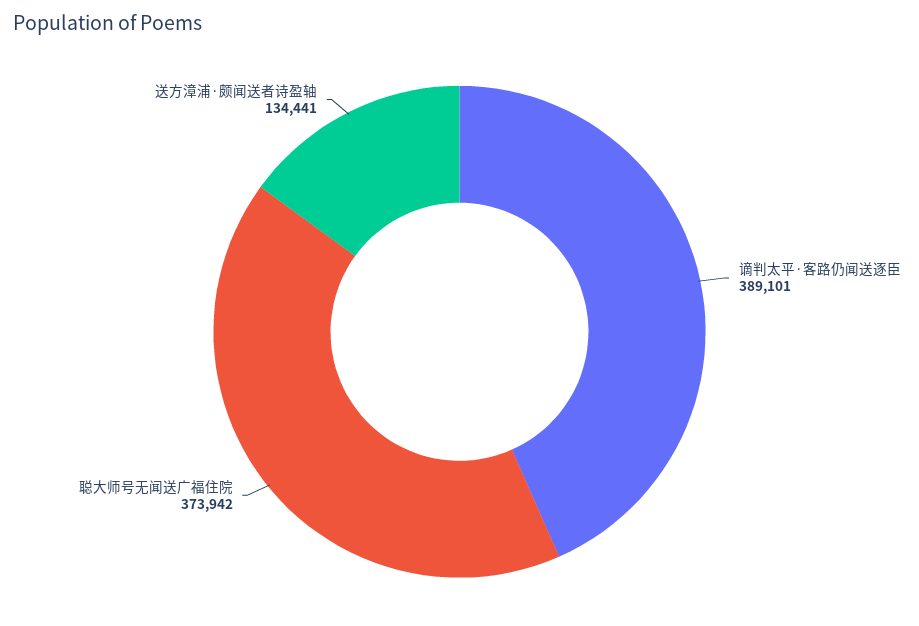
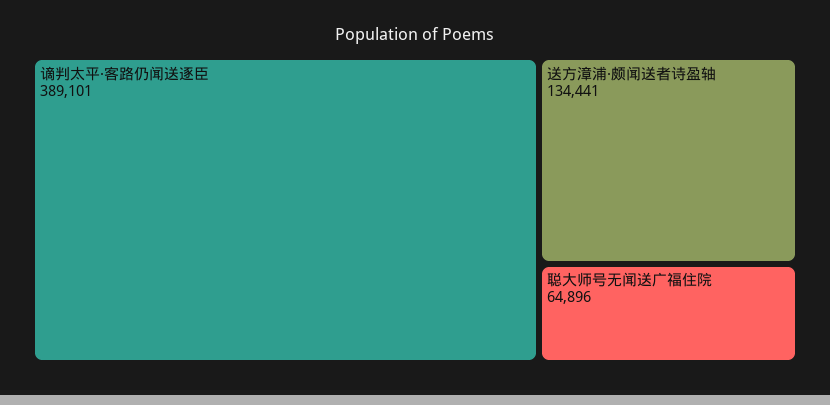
聪大师号无闻送广福住院: 373942 -> 64896

